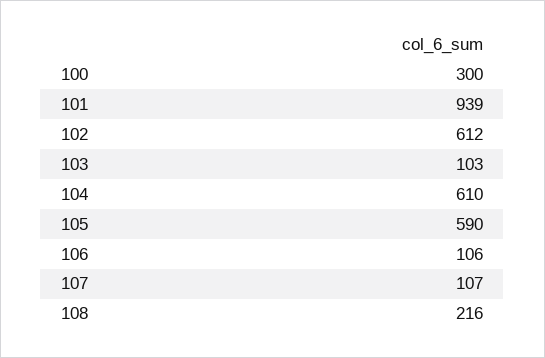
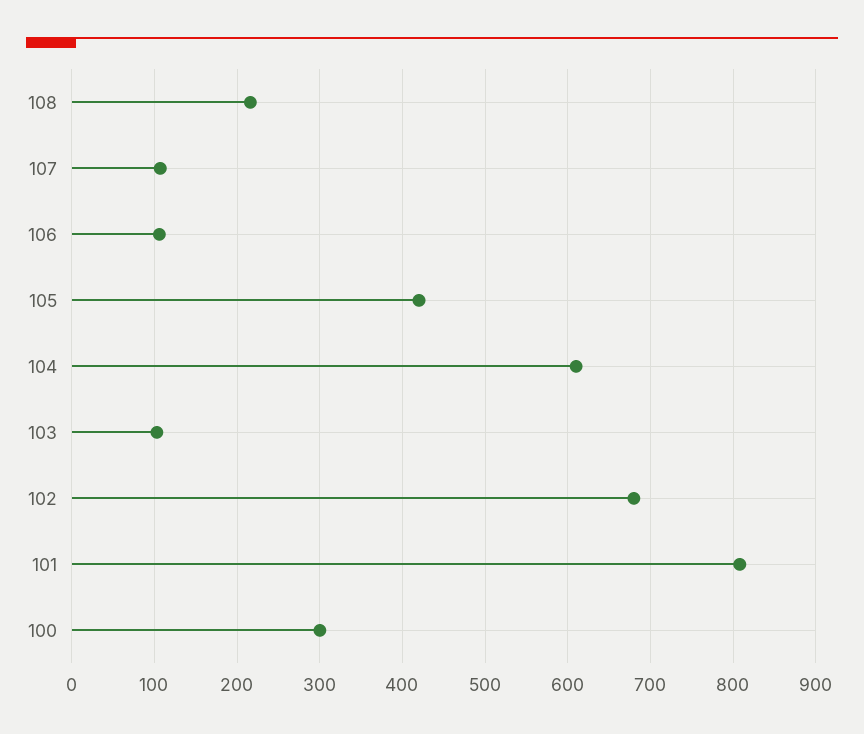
101: 939 -> 810
102: 612 -> 680
105: 590 -> 420

